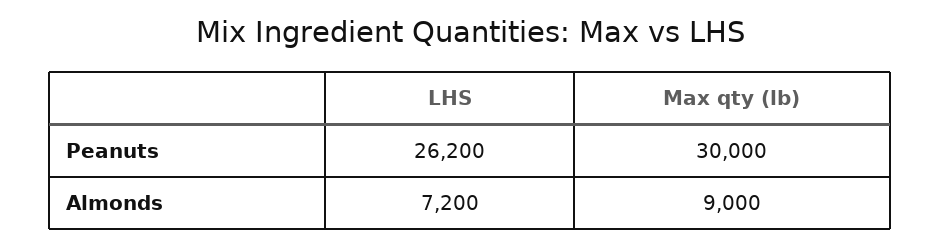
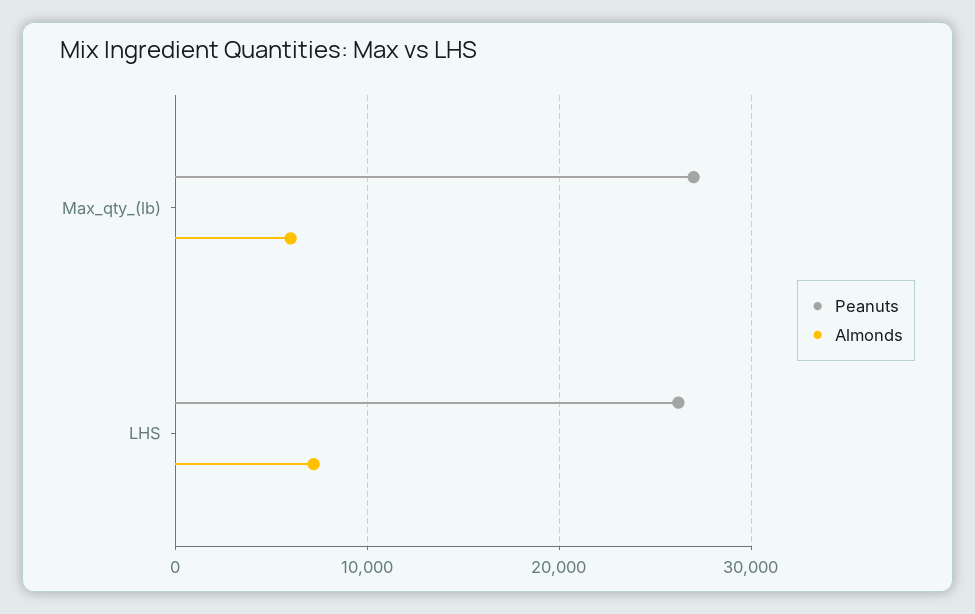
Peanuts, Max qty (lb): 30000 -> 27000
Almonds, Max qty (lb): 9000 -> 6000

